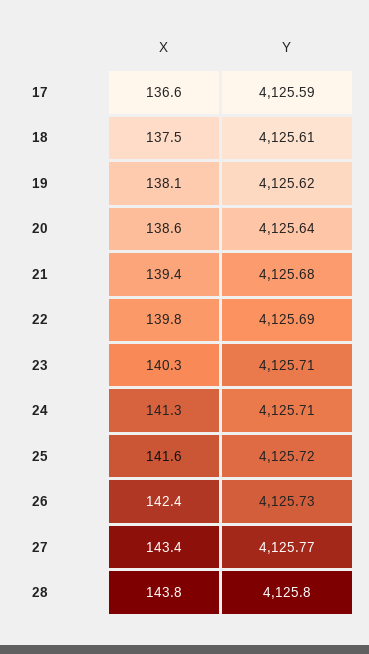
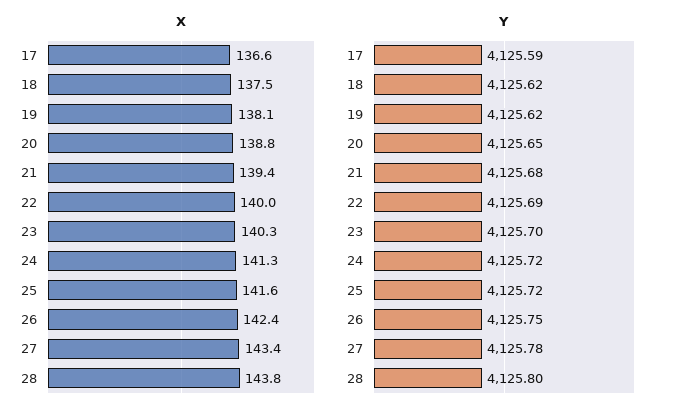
Y, 18: 4125.61 -> 4125.62
X, 20: 138.6 -> 138.8
Y, 20: 4125.64 -> 4125.65
X, 22: 139.8 -> 140
Y, 23: 4125.71 -> 4125.7
Y, 24: 4125.71 -> 4125.72
Y, 26: 4125.73 -> 4125.75
Y, 27: 4125.77 -> 4125.78

